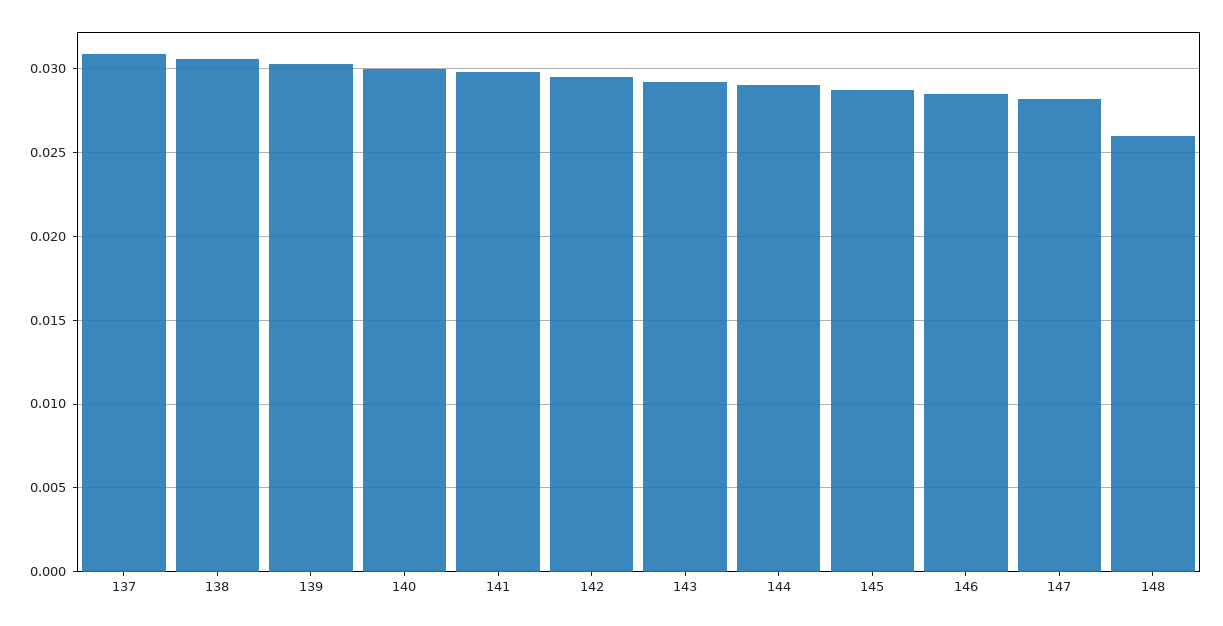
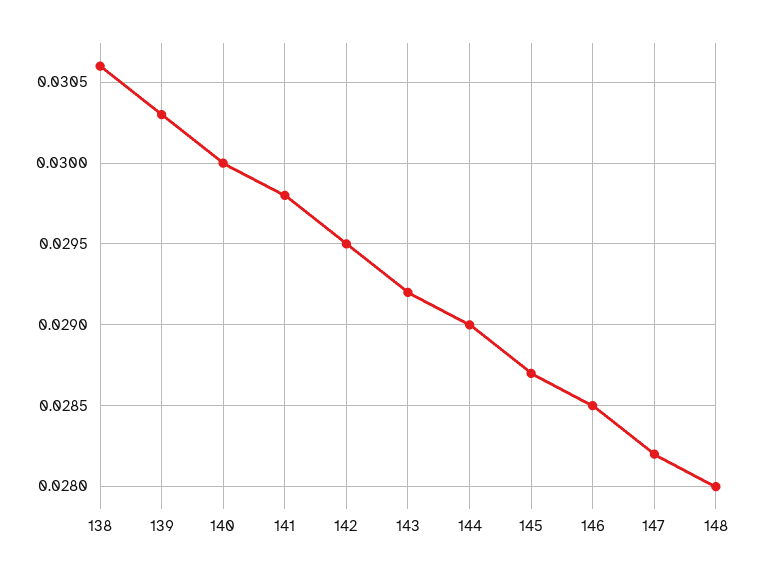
137: 0.031 -> none
148: 0.026 -> 0.028

